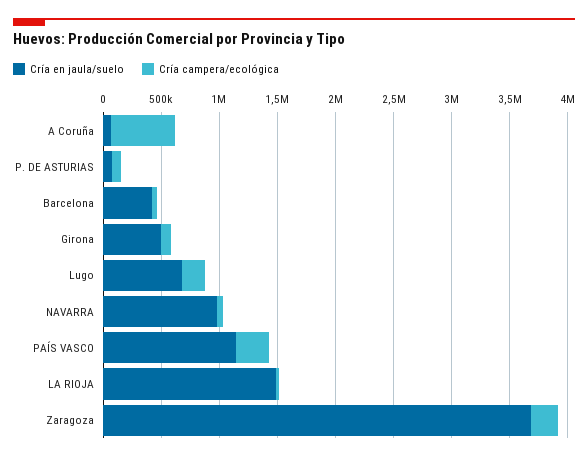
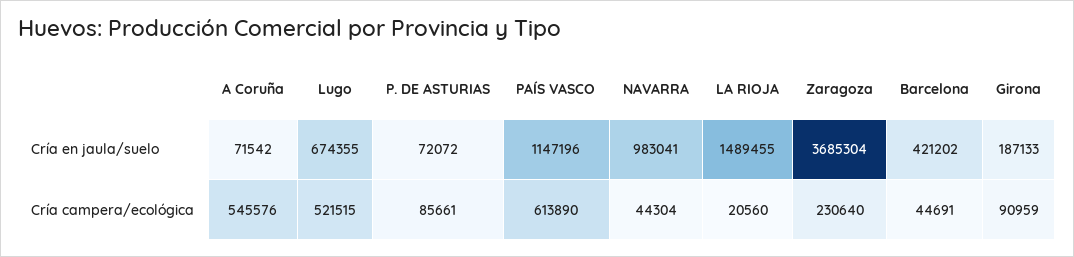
Cría en jaula/suelo, Girona: 500000 -> 187133
Cría campera/ecológica, Lugo: 200000 -> 521515
Cría campera/ecológica, PAÍS VASCO: 300000 -> 613890

